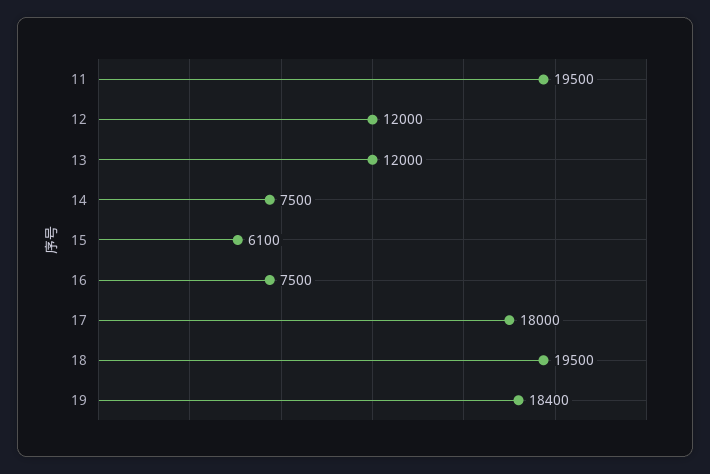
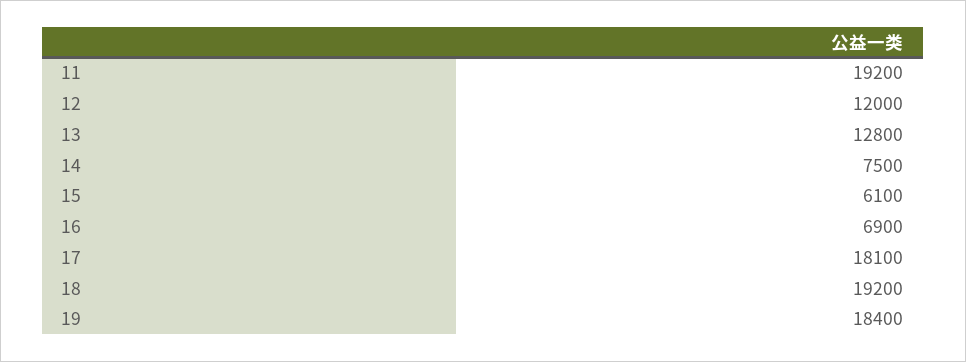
11: 19500 -> 19200
13: 12000 -> 12800
16: 7500 -> 6900
17: 18000 -> 18100
18: 19500 -> 19200

